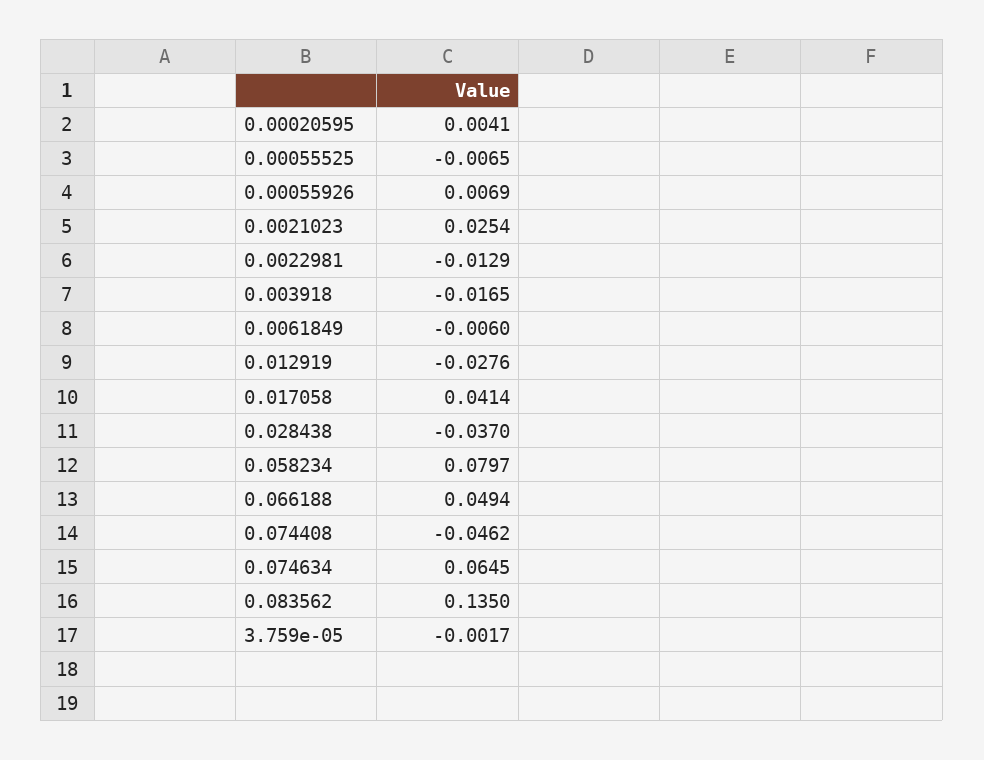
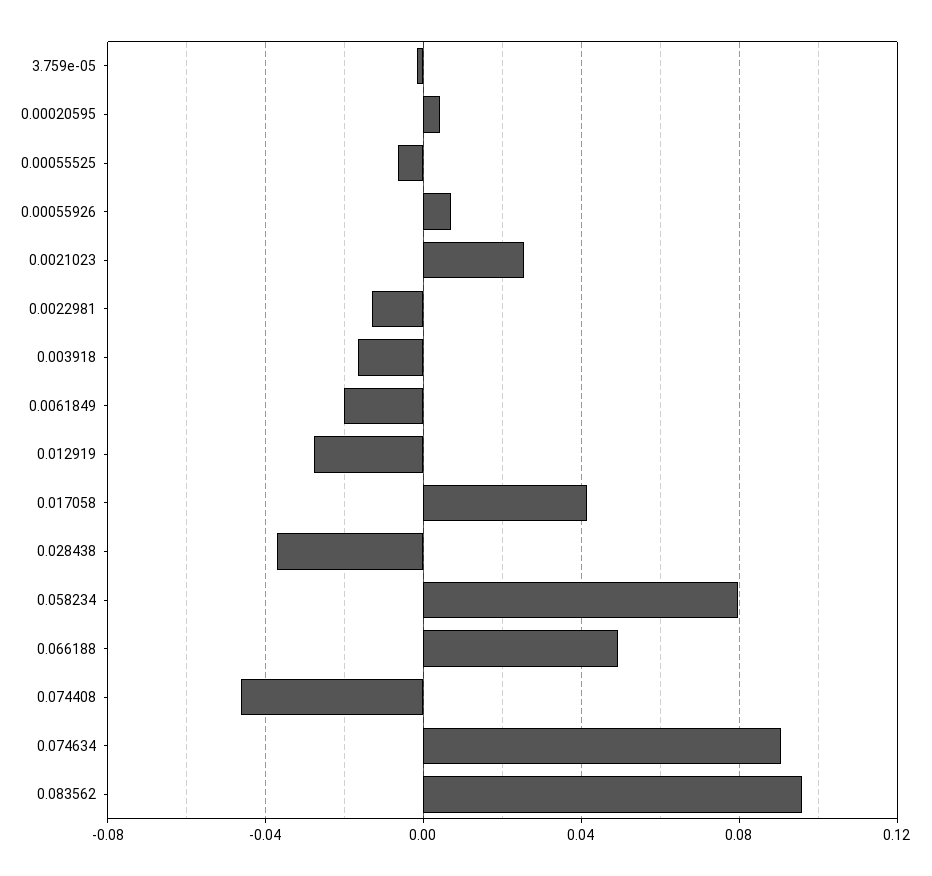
0.0061849: -0.006 -> -0.02
0.074634: 0.0645 -> 0.09
0.083562: 0.135 -> 0.095

